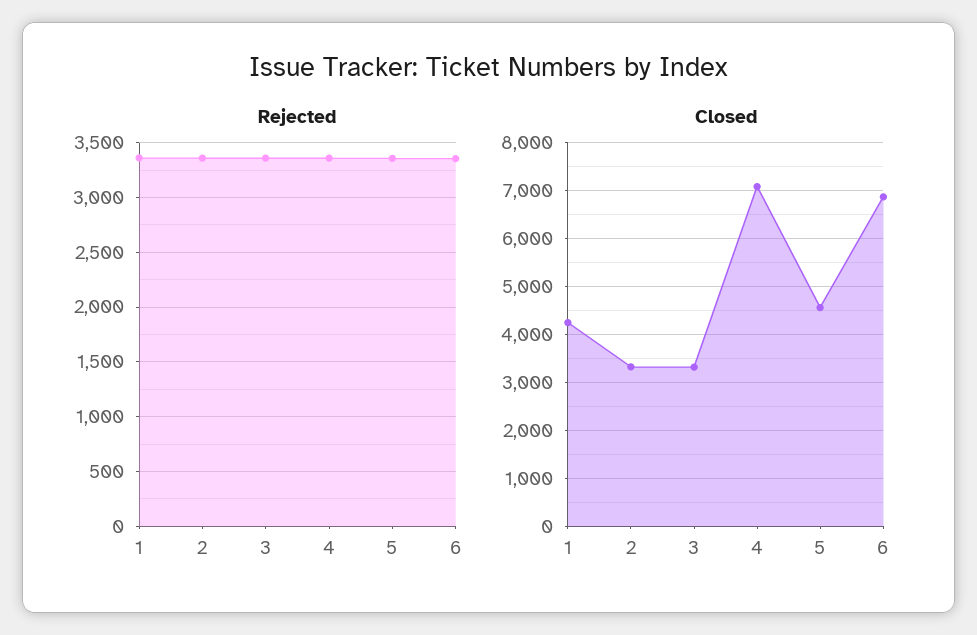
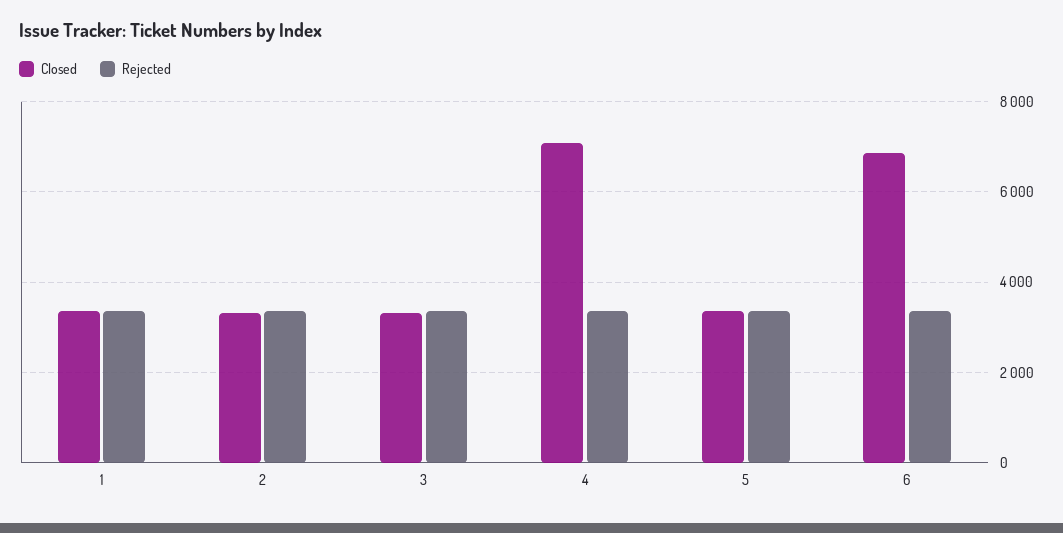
Closed, 1: 4200 -> 3400
Closed, 5: 4600 -> 3400

